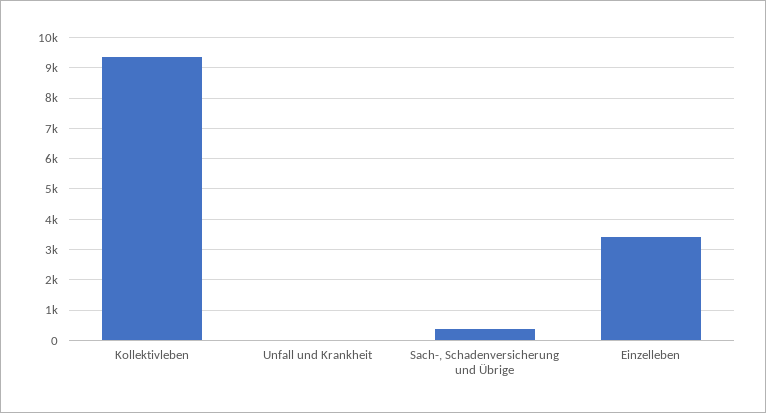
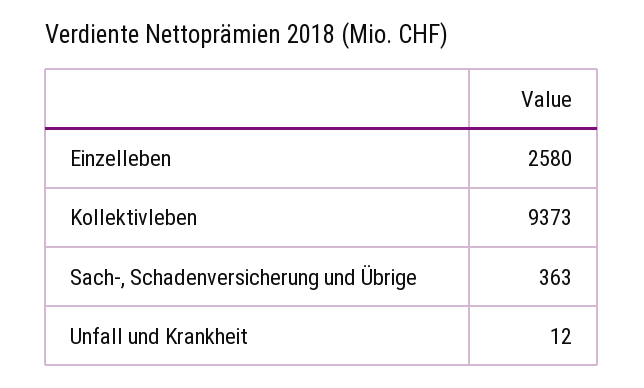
Einzelleben: 3400 -> 2580

